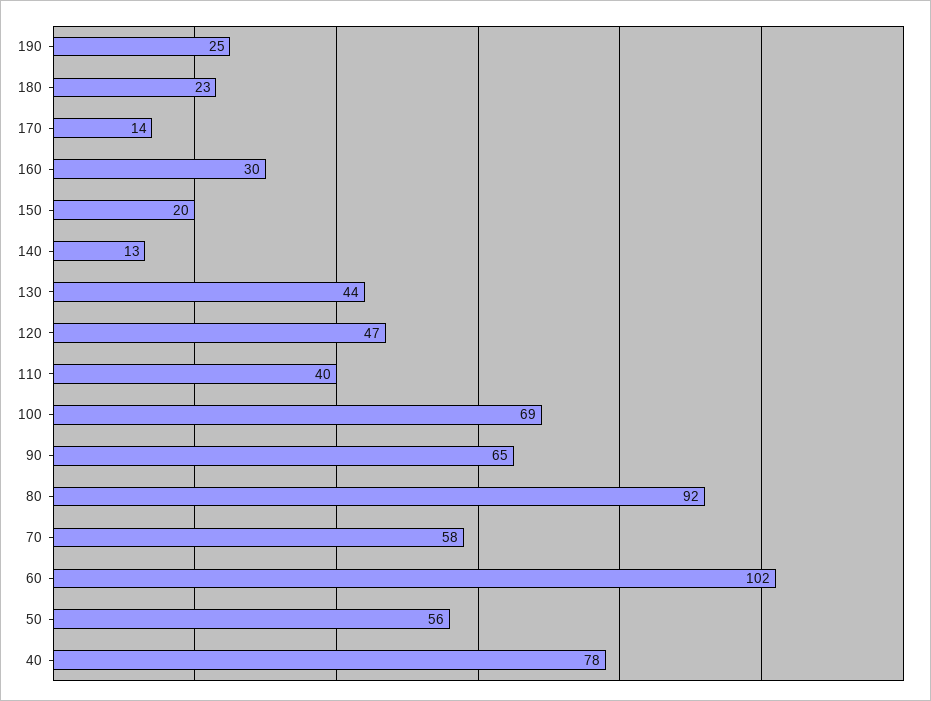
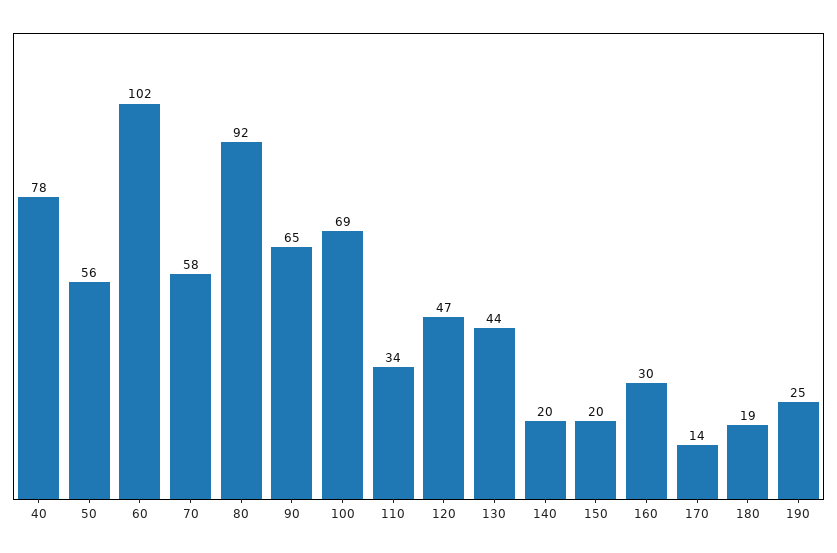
180: 23 -> 19
140: 13 -> 20
110: 40 -> 34

